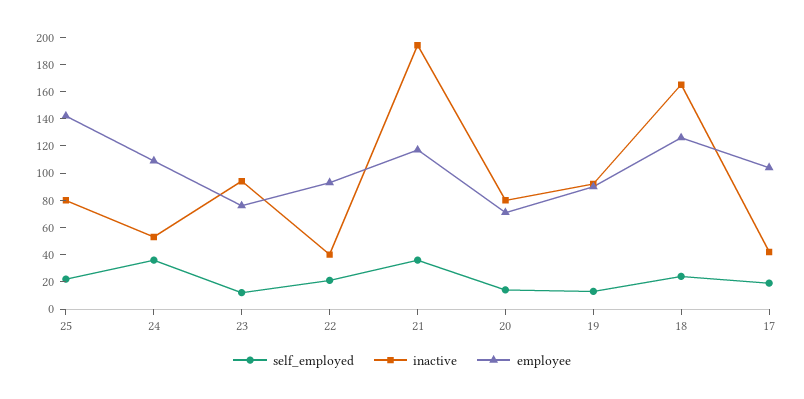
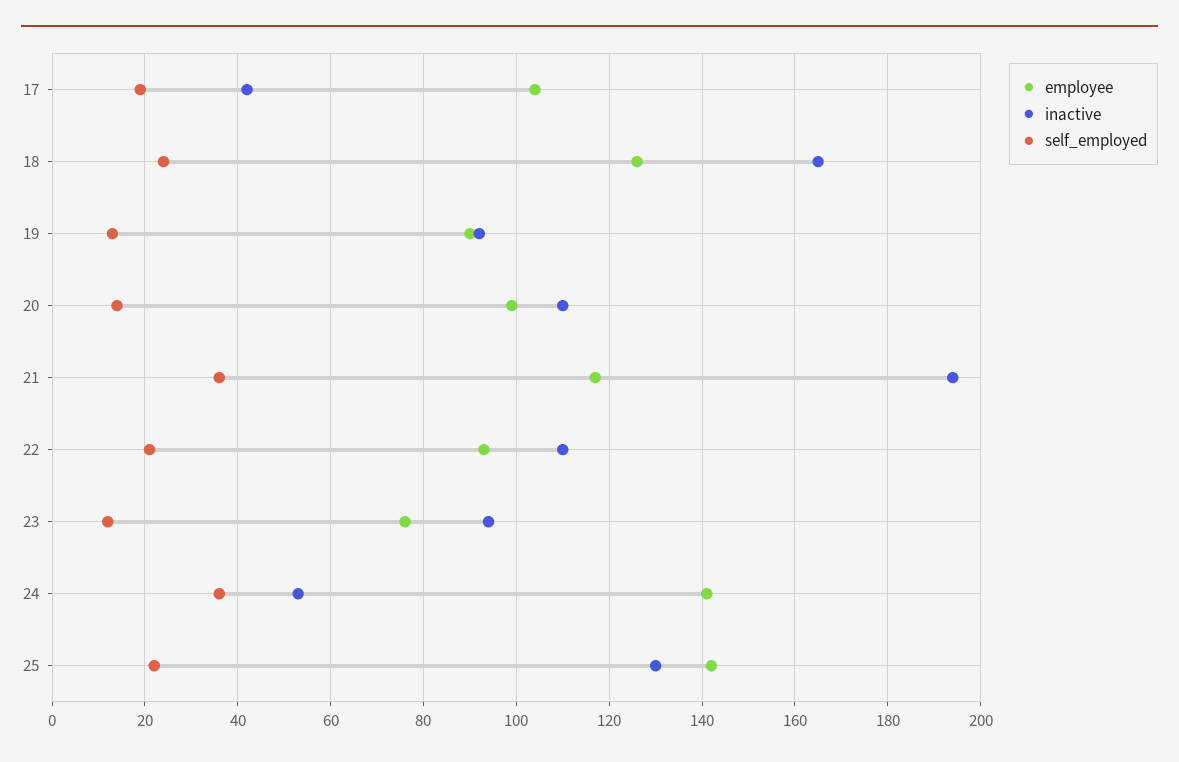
inactive, 25: 80 -> 130
employee, 24: 110 -> 140
inactive, 22: 40 -> 110
inactive, 20: 80 -> 110
employee, 20: 70 -> 100

